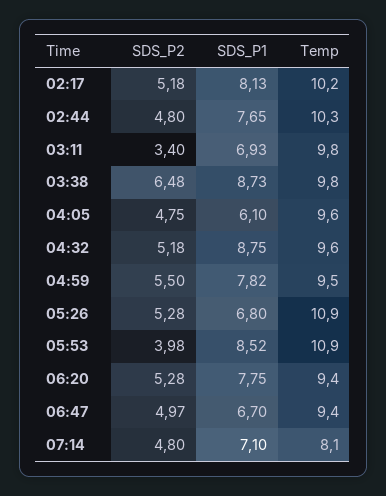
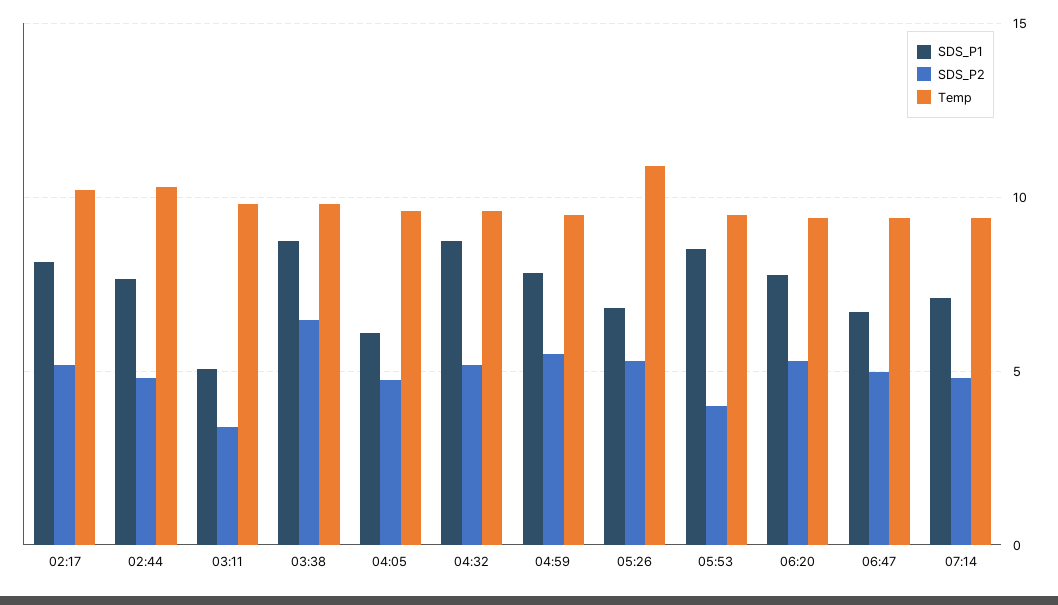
SDS_P1, 03:11: 6.93 -> 5
Temp, 05:53: 10.9 -> 9.5
Temp, 07:14: 8.1 -> 9.5

